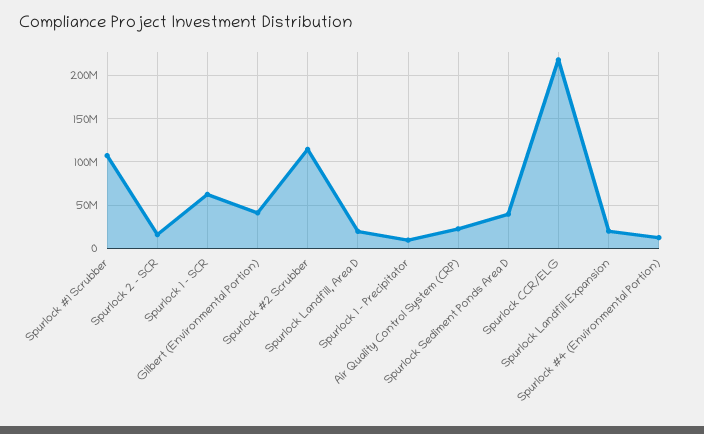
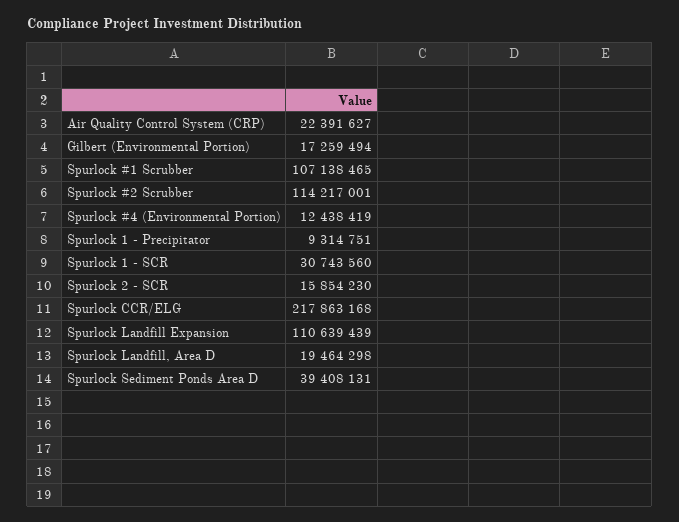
Spurlock 1 - SCR: 60000000 -> 30743560
Gilbert (Environmental Portion): 40000000 -> 17259494
Spurlock Landfill Expansion: 20000000 -> 110639439

